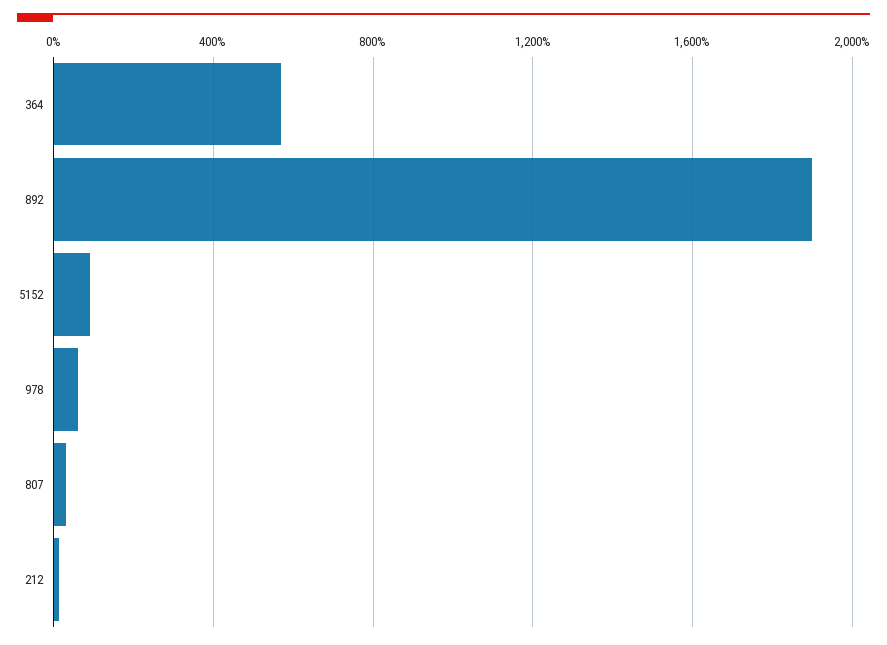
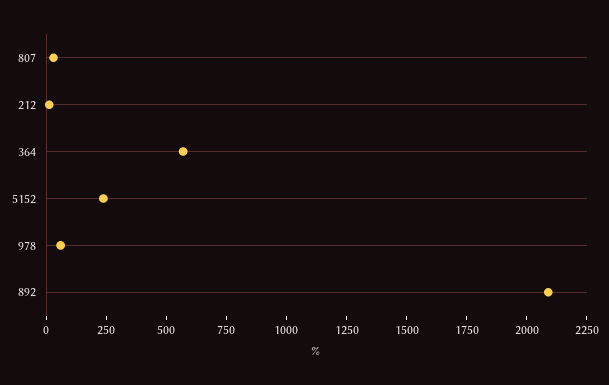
892: 1900 -> 2100
5152: 100 -> 250

